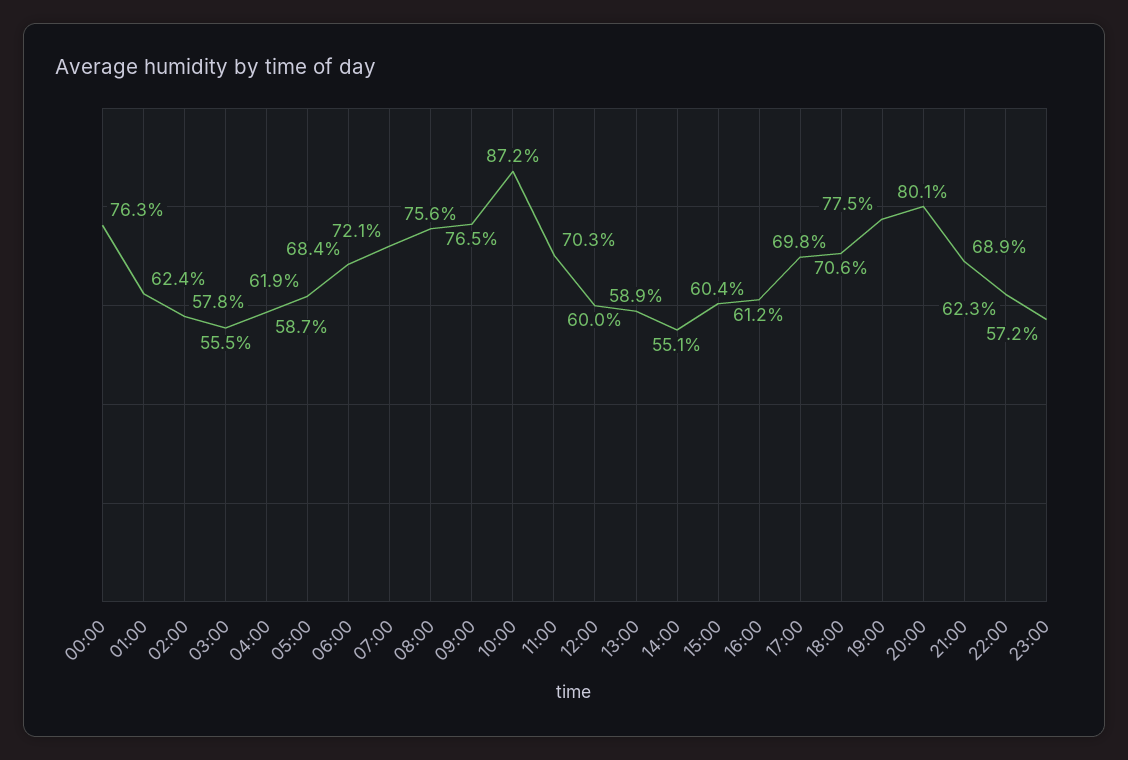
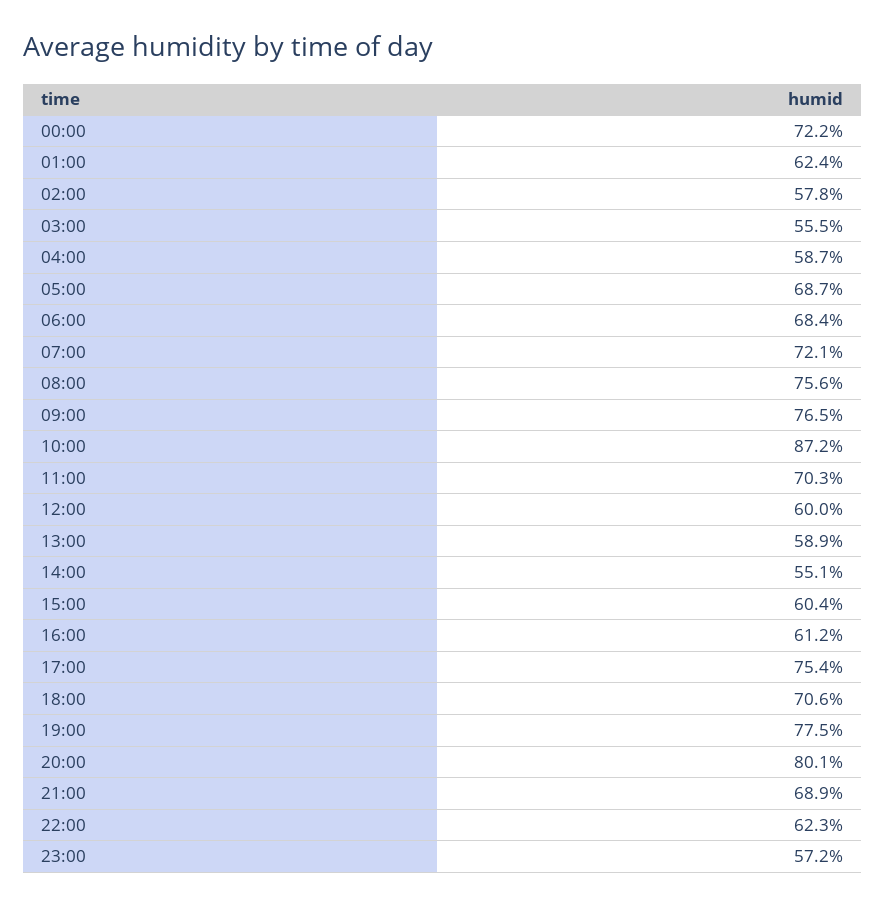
00:00: 76.3 -> 72.2
05:00: 61.9 -> 68.7
17:00: 69.8 -> 75.4

